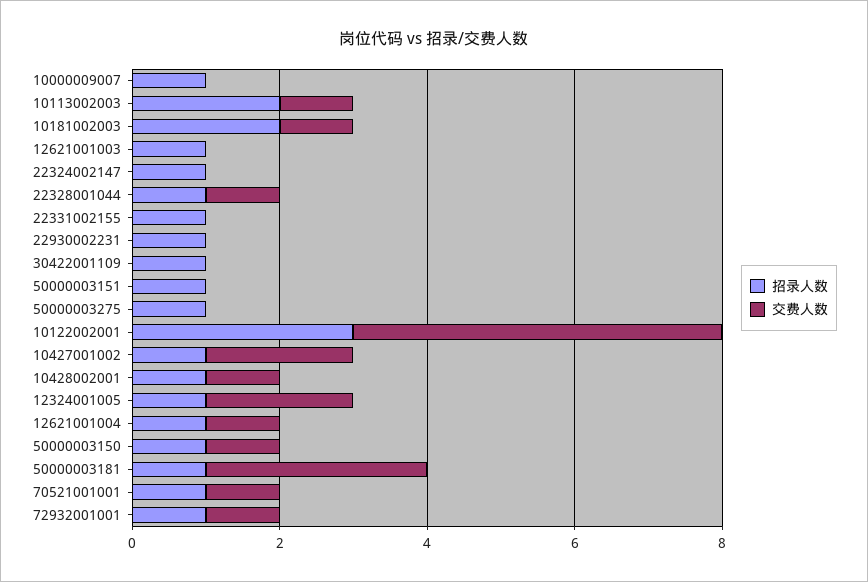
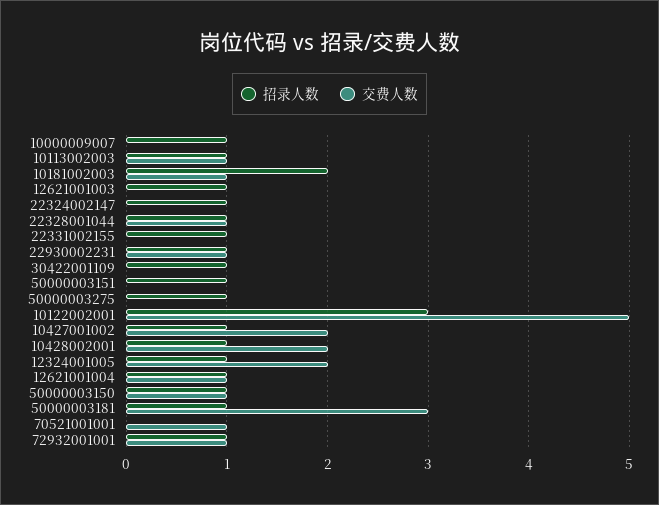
招录人数, 10113002003: 2 -> 1
交费人数, 22930002231: 0 -> 1
交费人数, 10428002001: 1 -> 2
招录人数, 70521001001: 1 -> 0

